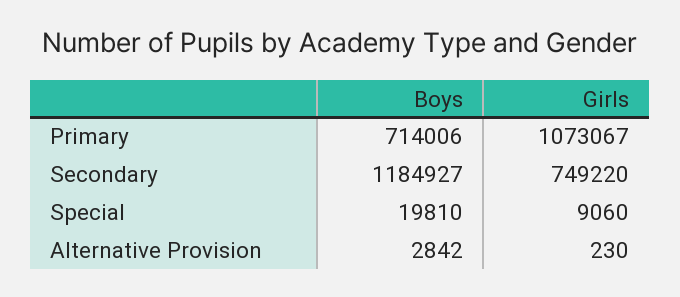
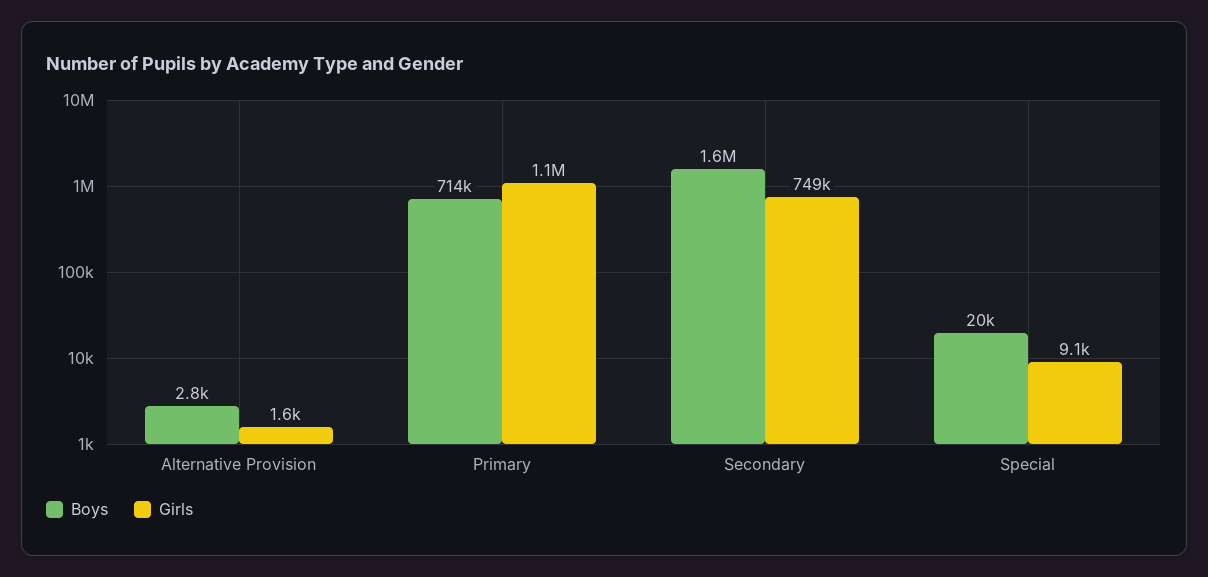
Boys, Secondary: 1184927 -> 1600000
Girls, Alternative Provision: 230 -> 1600

